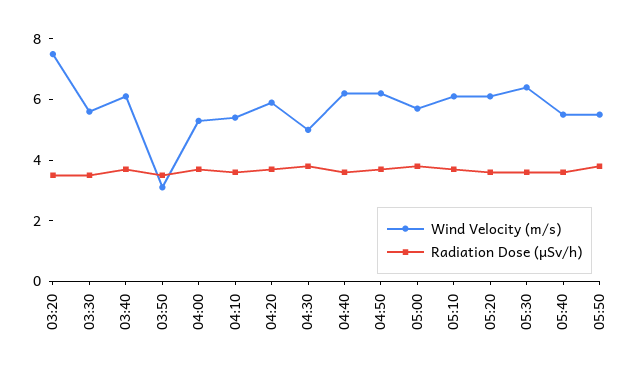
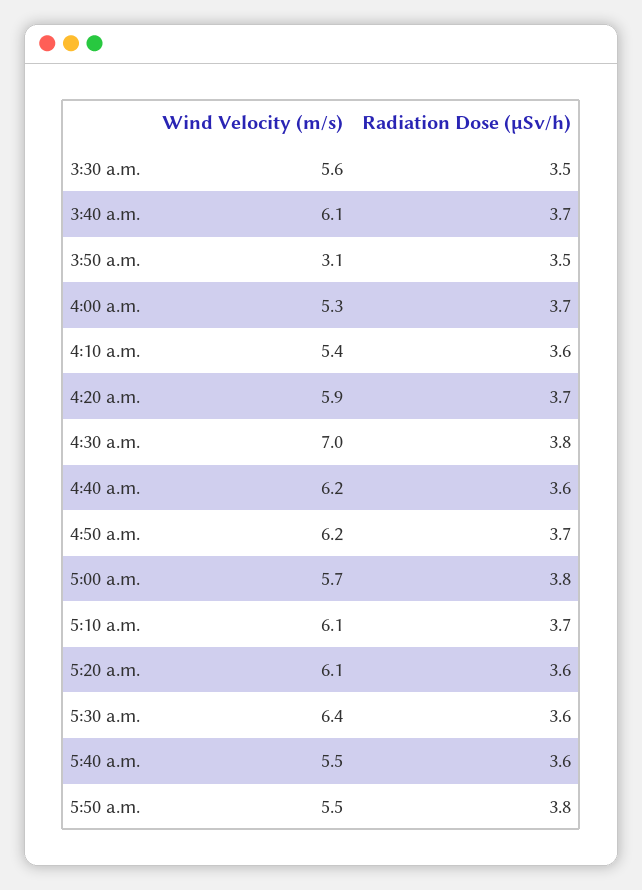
Wind Velocity (m/s), 03:20: 7.5 -> none
Radiation Dose (μSv/h), 03:20: 3.5 -> none
Wind Velocity (m/s), 04:30: 5 -> 7

